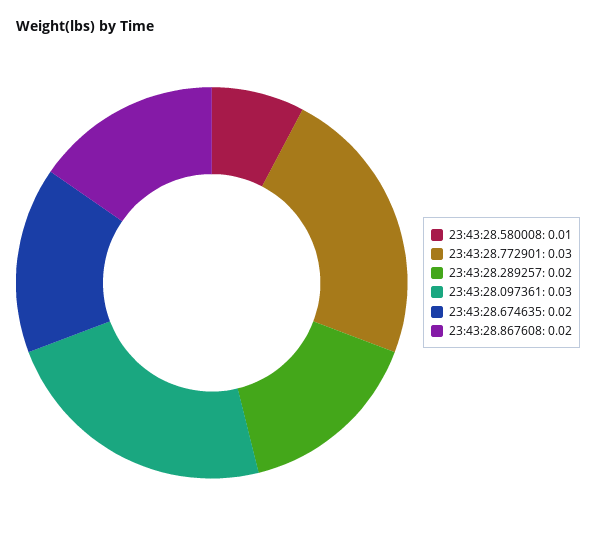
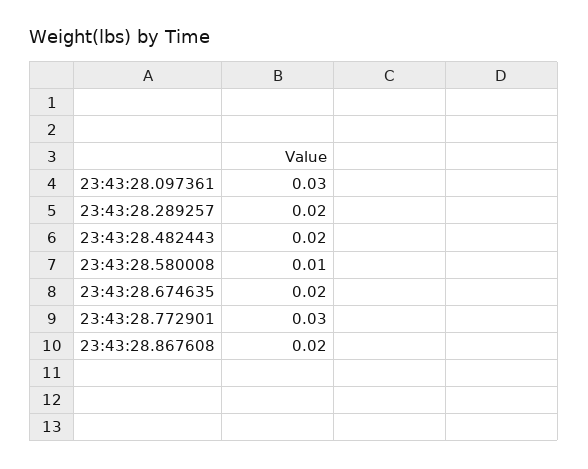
23:43:28.482443: none -> 0.02

